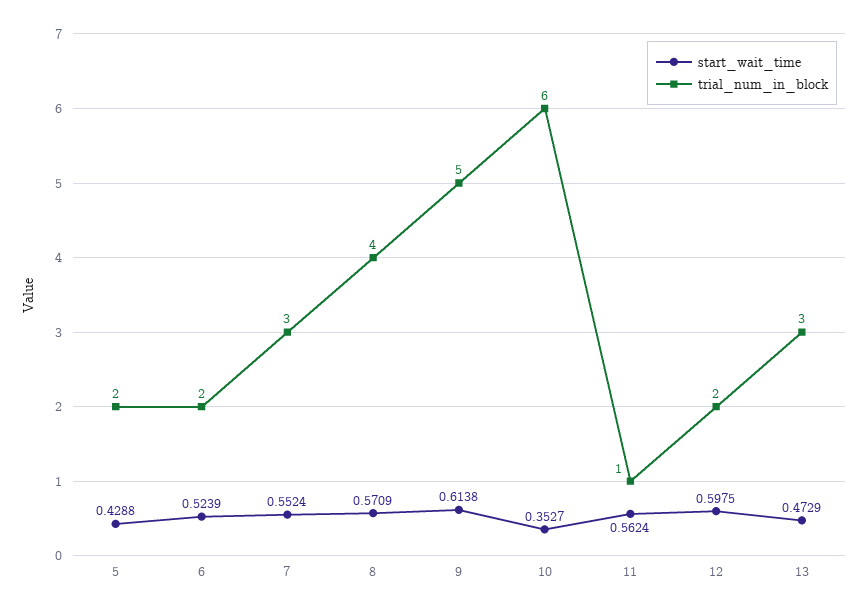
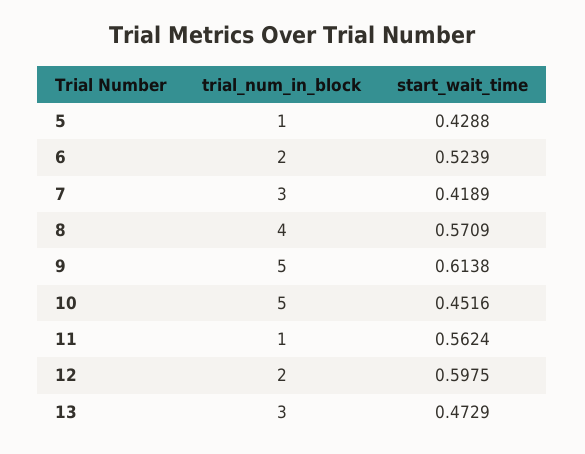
trial_num_in_block, 5: 2 -> 1
start_wait_time, 7: 0.5524 -> 0.4189
start_wait_time, 10: 0.3527 -> 0.4516
trial_num_in_block, 10: 6 -> 5

